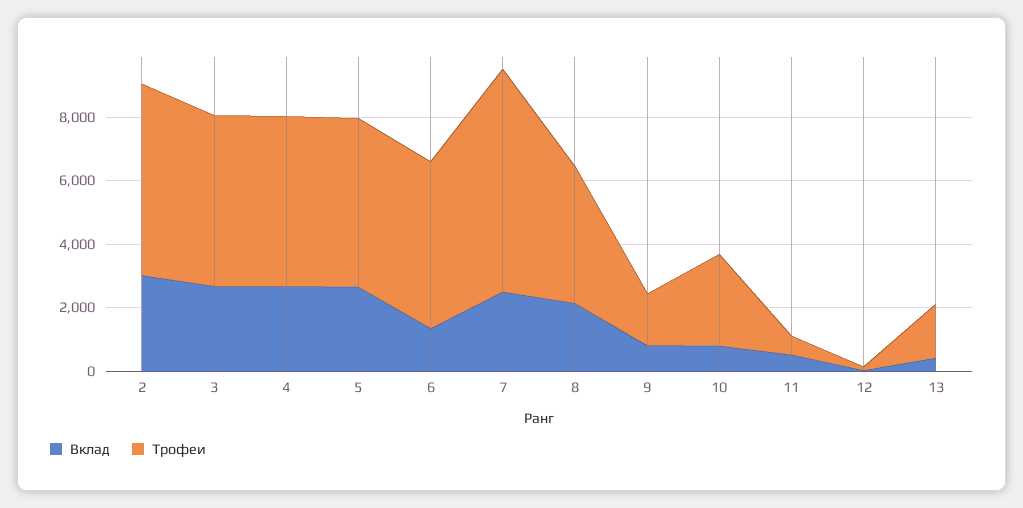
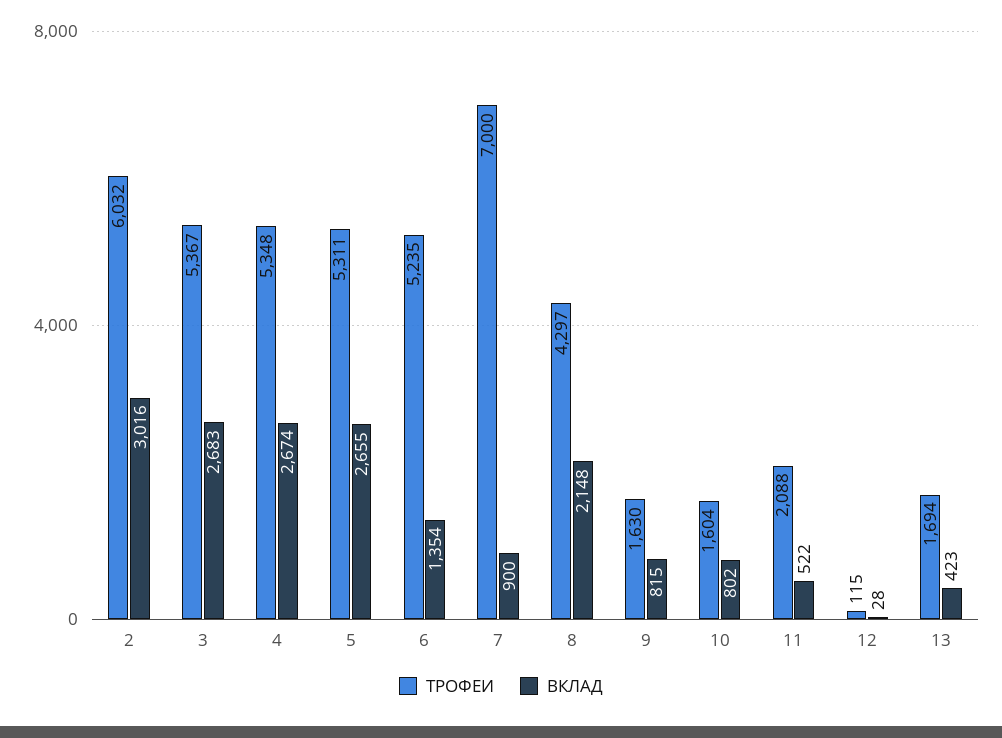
Вклад, 7: 2500 -> 900
Трофеи, 10: 3000 -> 1604
Трофеи, 11: 500 -> 2088

